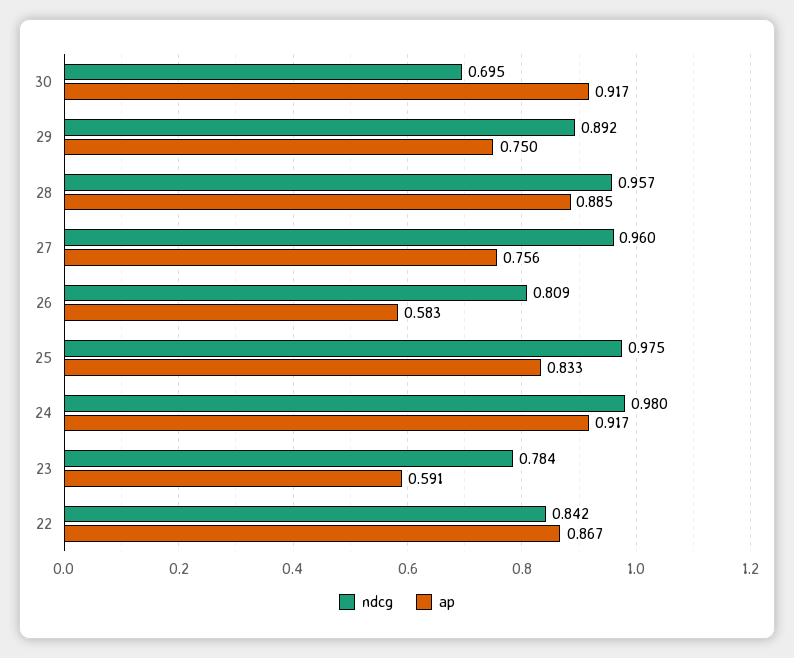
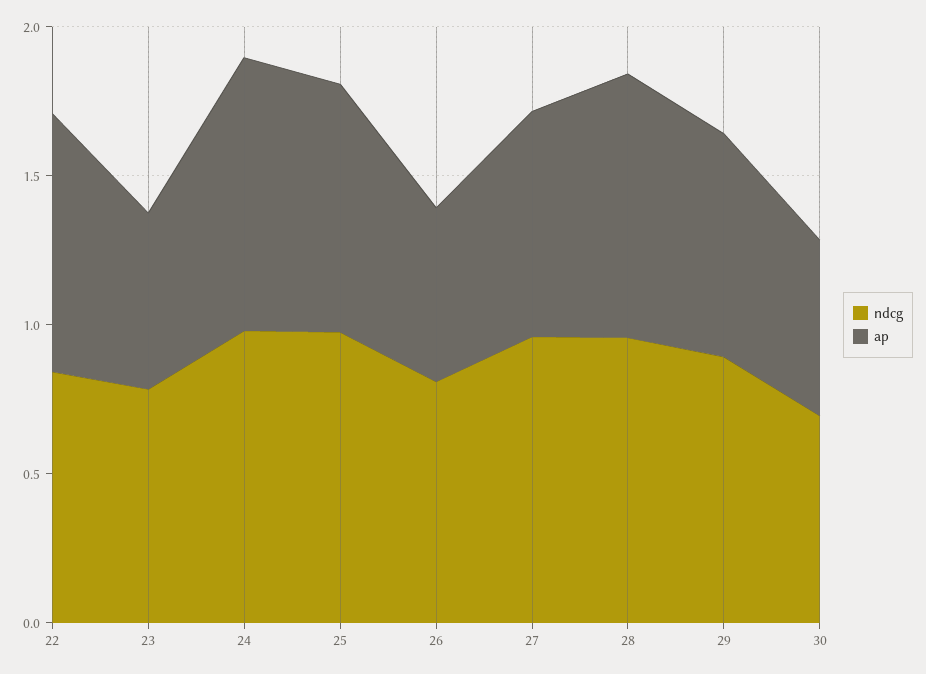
ap, 30: 0.917 -> 0.6

